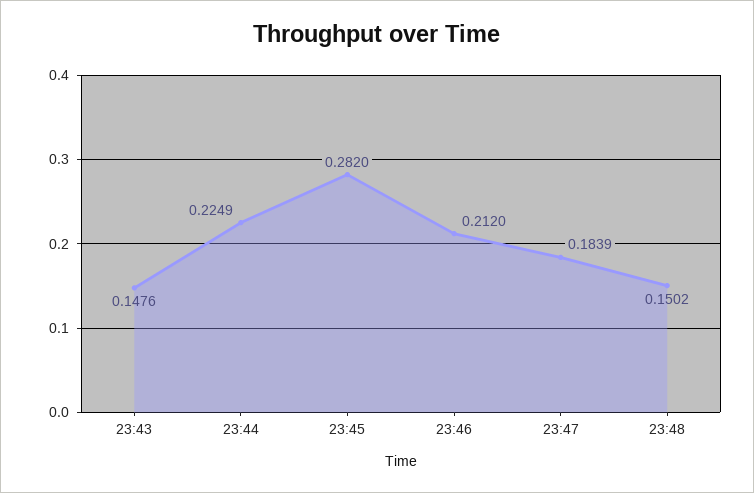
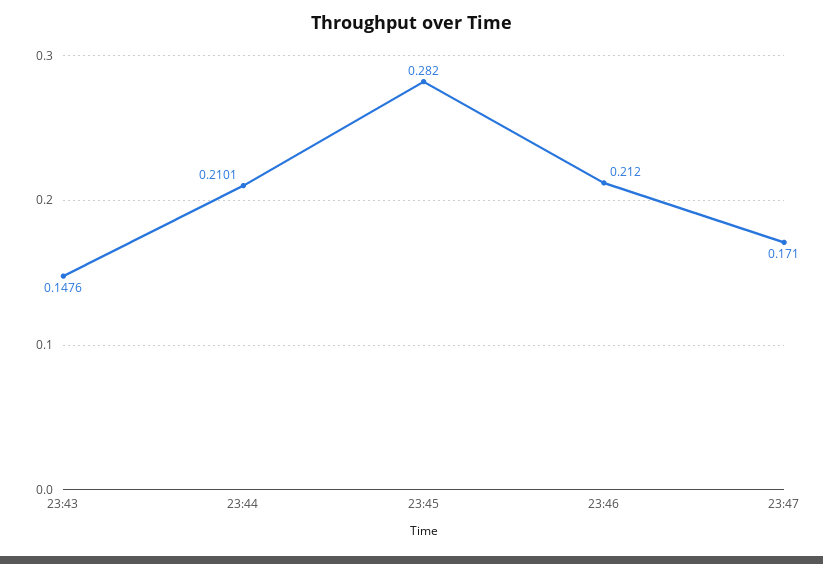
23:44: 0.2249 -> 0.2101
23:47: 0.1839 -> 0.171
23:48: 0.1502 -> none

